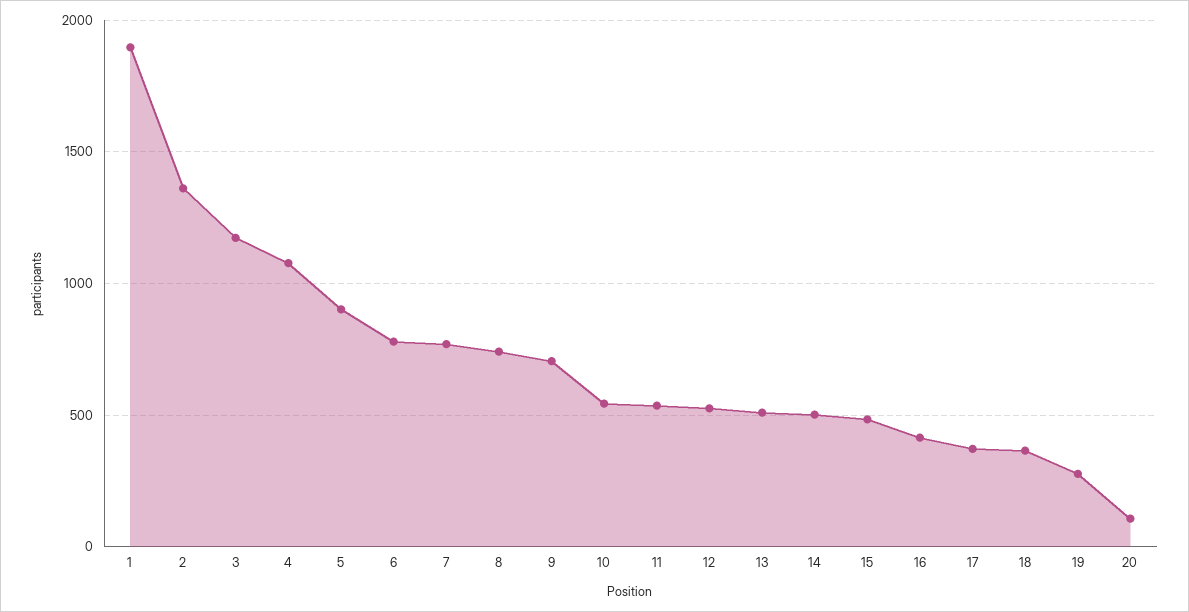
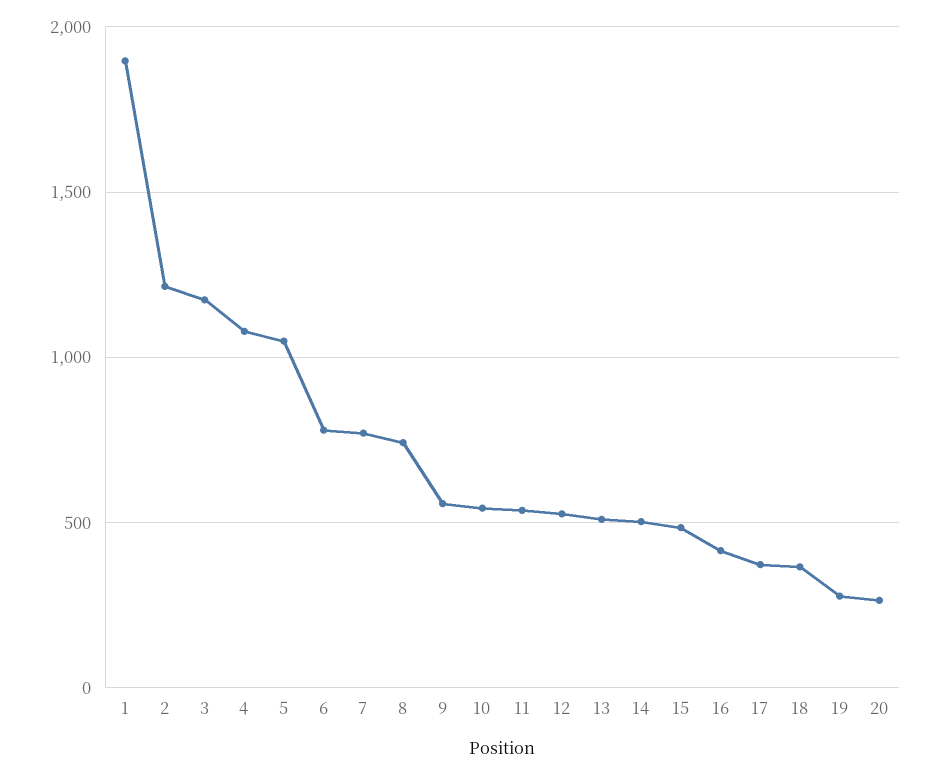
2: 1350 -> 1200
5: 900 -> 1050
9: 700 -> 550
20: 100 -> 250

